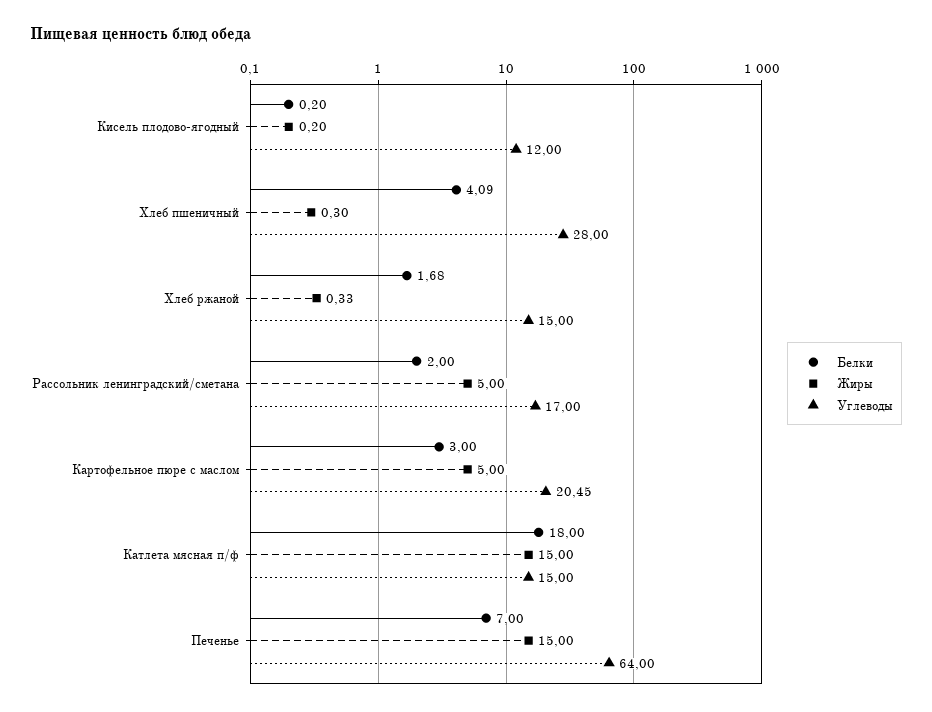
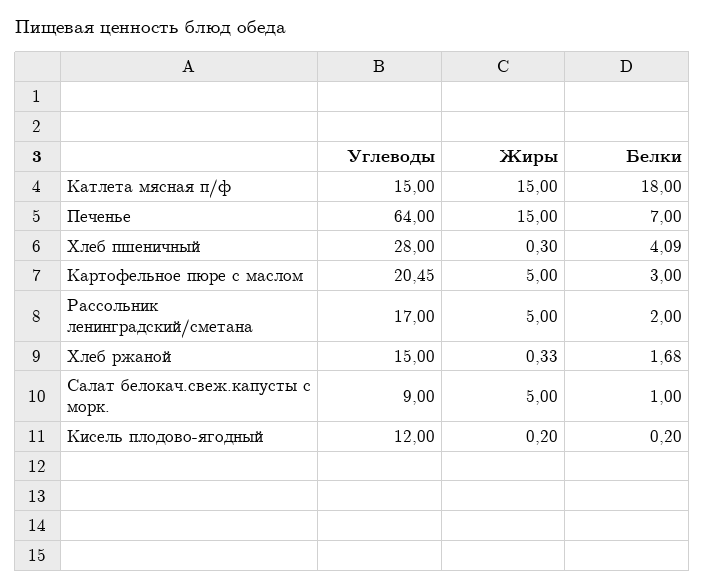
Углеводы, Салат белокач.свеж.капусты с морк.: none -> 9
Жиры, Салат белокач.свеж.капусты с морк.: none -> 5
Белки, Салат белокач.свеж.капусты с морк.: none -> 1

